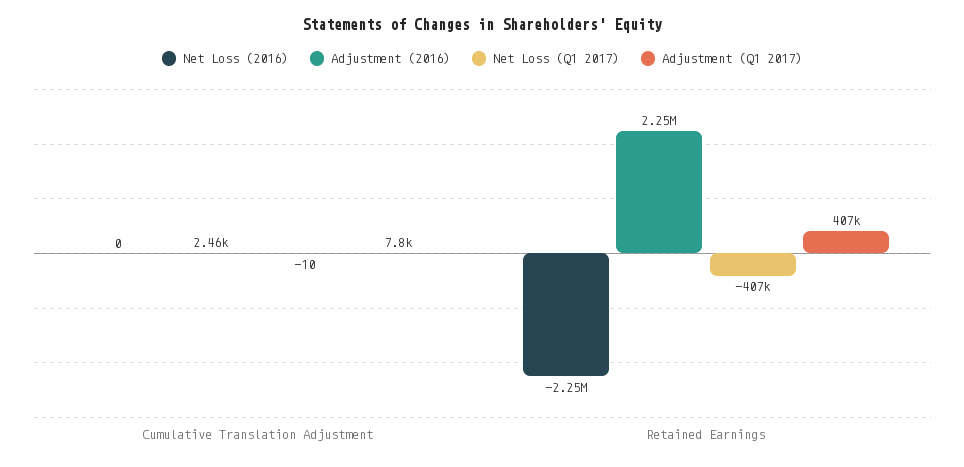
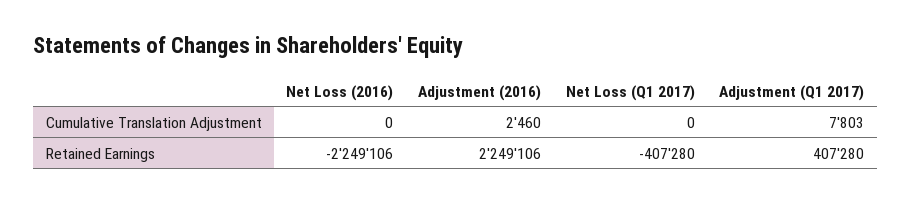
Net Loss (Q1 2017), Cumulative Translation Adjustment: -10 -> 0

